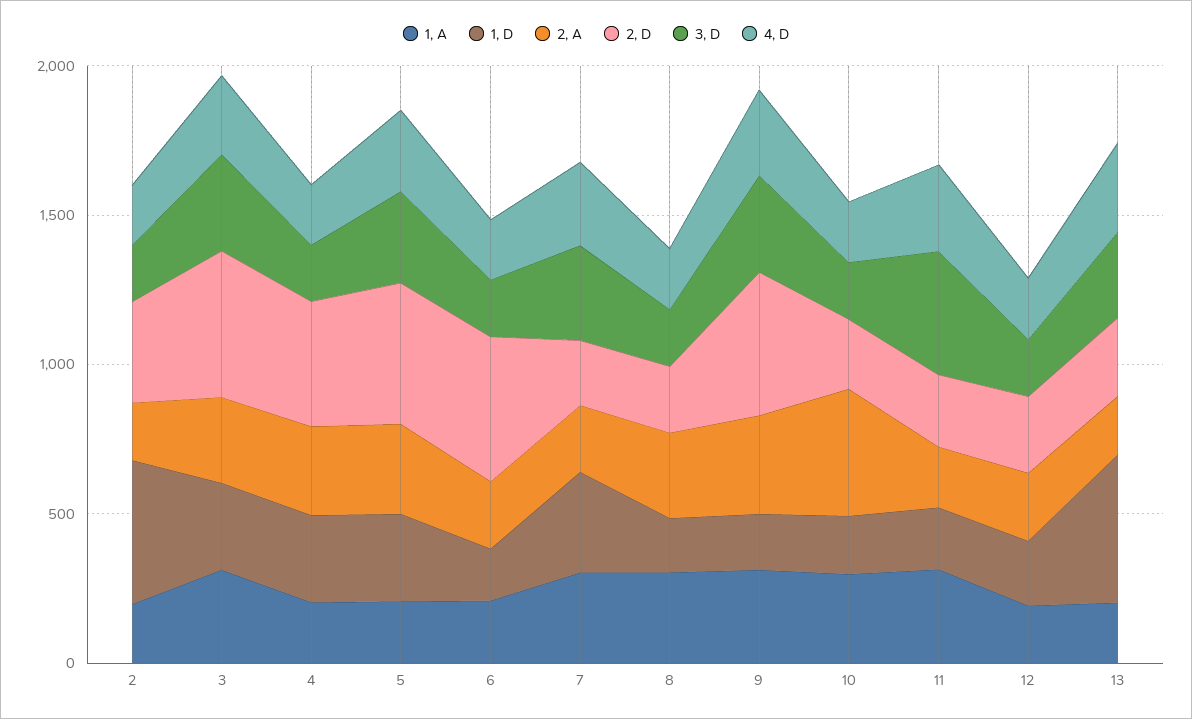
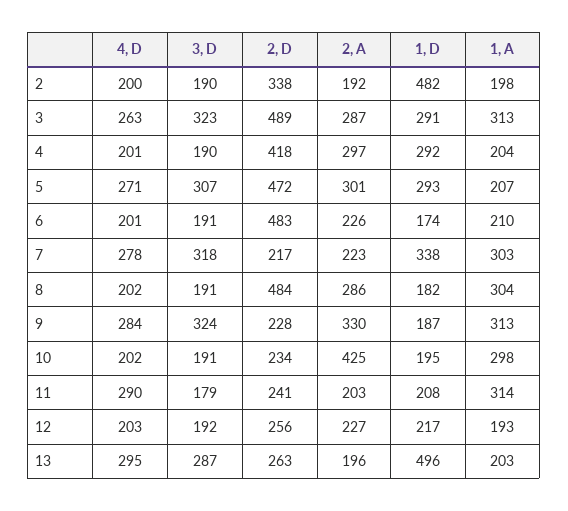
2, D, 8: 200 -> 484
2, D, 9: 500 -> 228
3, D, 11: 400 -> 179

